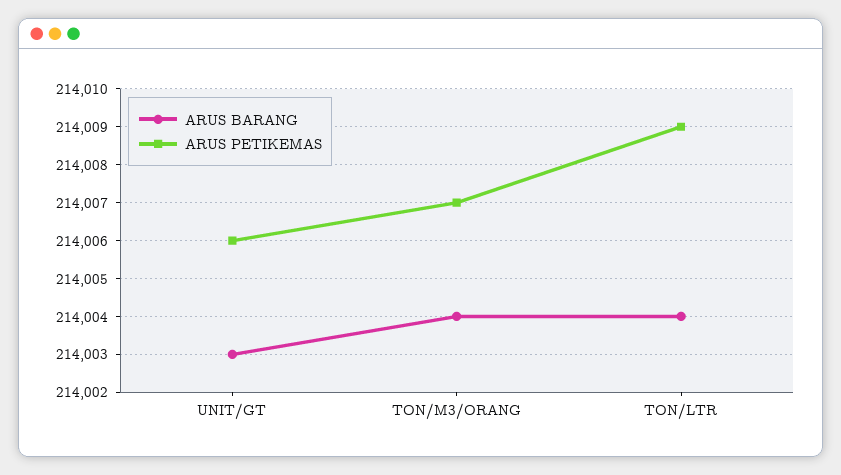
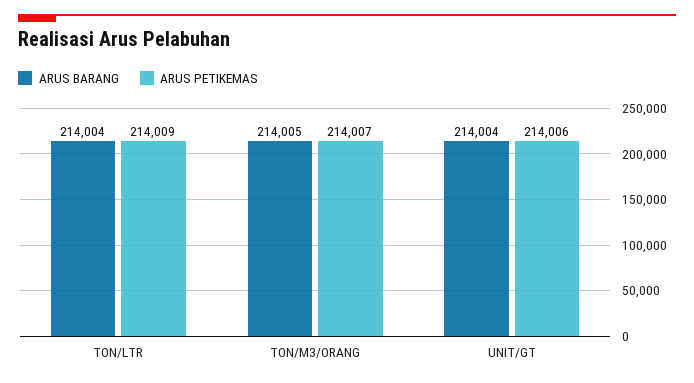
ARUS BARANG, UNIT/GT: 214003 -> 214004
ARUS BARANG, TON/M3/ORANG: 214004 -> 214005

